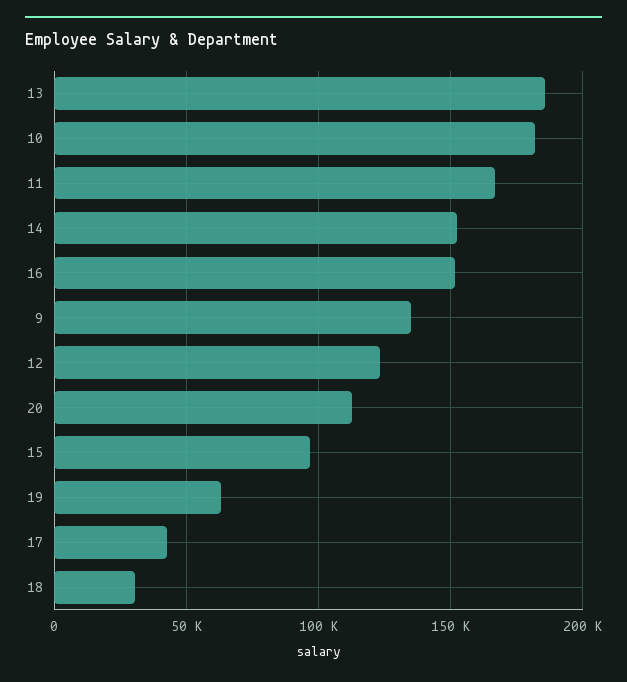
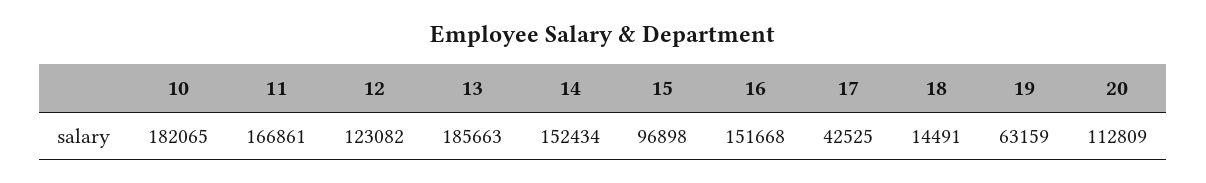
9: 135000 -> none
18: 30000 -> 14491

